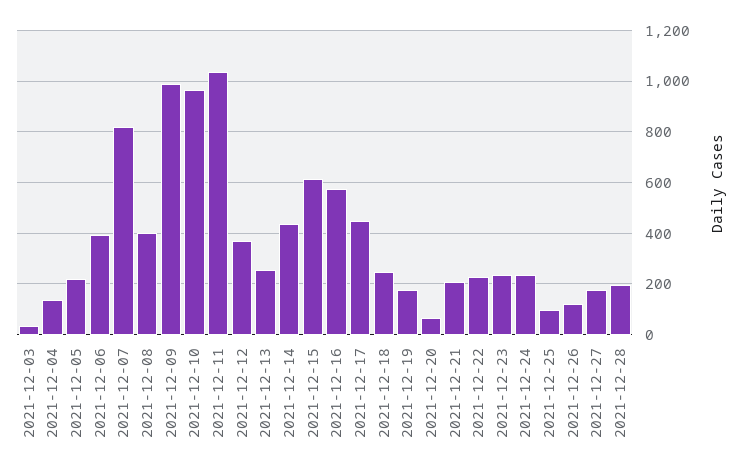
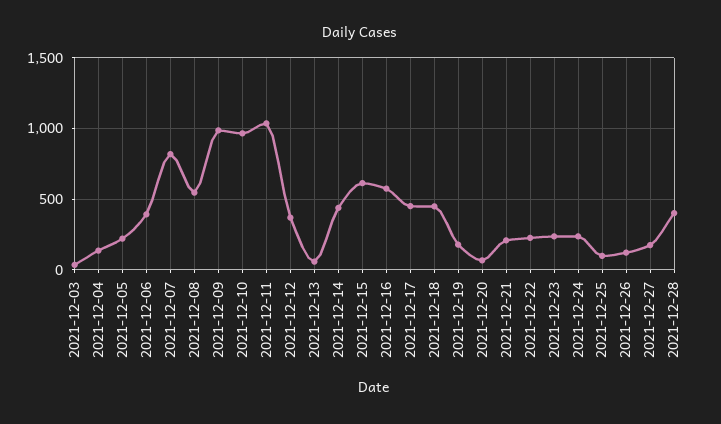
2021-12-08: 400 -> 550
2021-12-13: 250 -> 50
2021-12-18: 250 -> 450
2021-12-28: 200 -> 400

